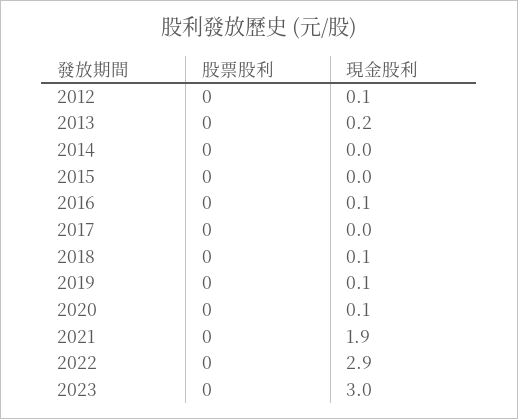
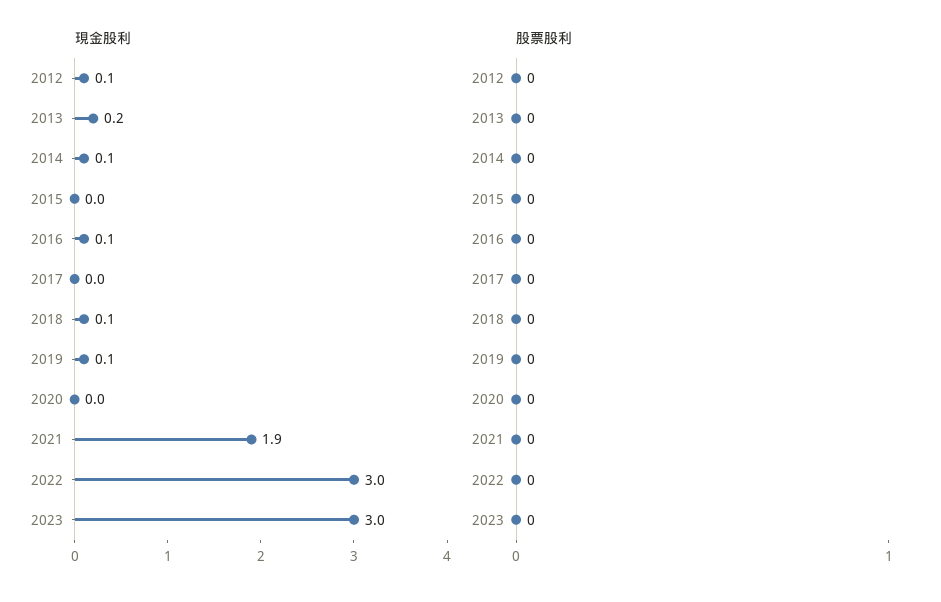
現金股利, 2014: 0 -> 0.1
現金股利, 2020: 0.1 -> 0
現金股利, 2022: 2.9 -> 3

